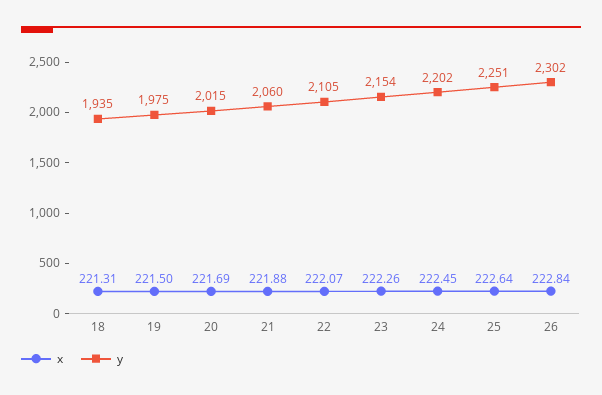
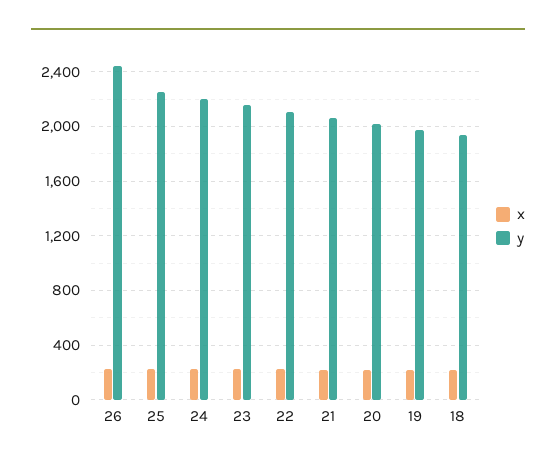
y, 26: 2302 -> 2450

